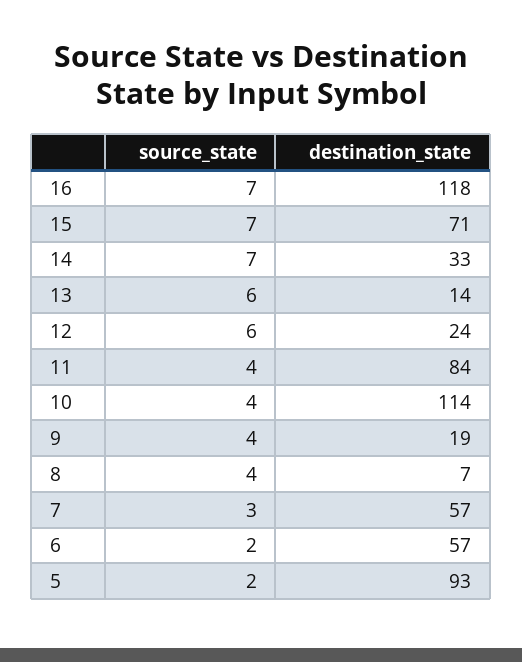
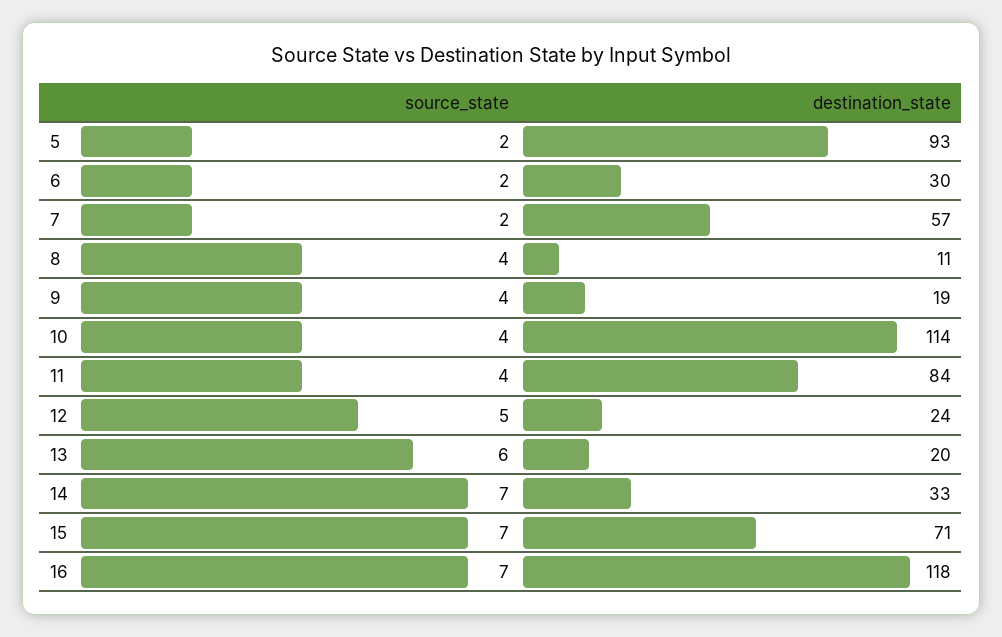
destination_state, 13: 14 -> 20
source_state, 12: 6 -> 5
destination_state, 8: 7 -> 11
source_state, 7: 3 -> 2
destination_state, 6: 57 -> 30

